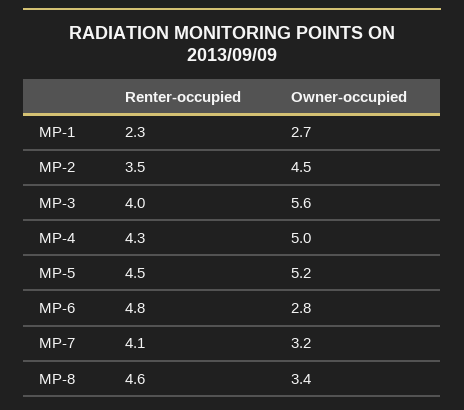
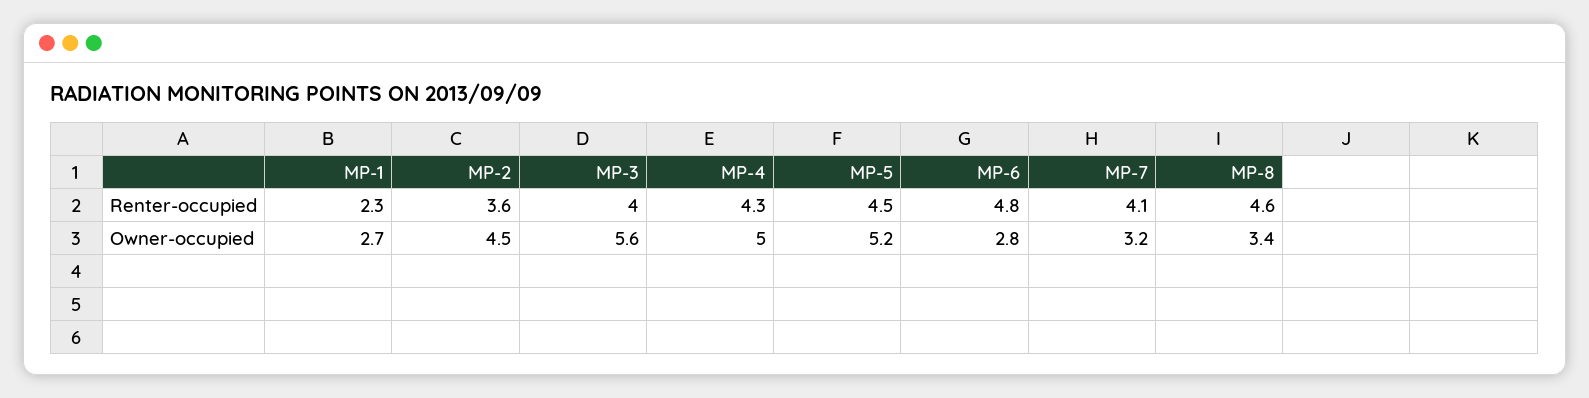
Renter-occupied, MP-2: 3.5 -> 3.6

